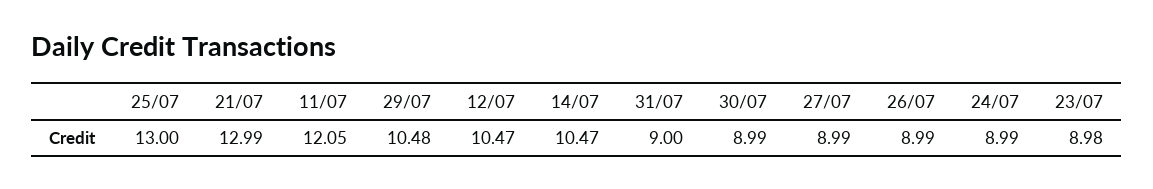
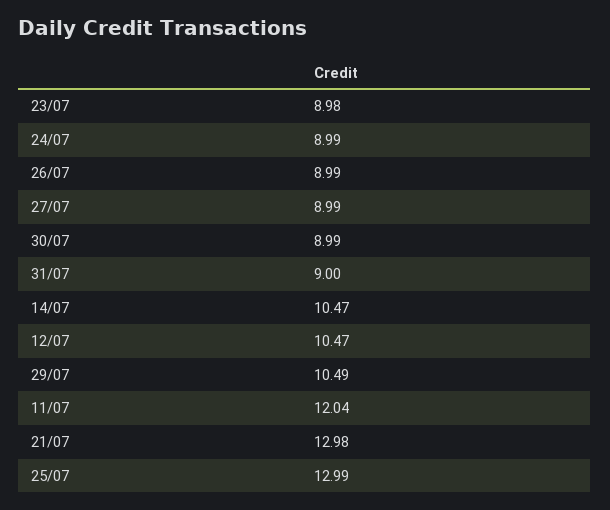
25/07: 13 -> 12.99
21/07: 12.99 -> 12.98
11/07: 12.05 -> 12.04
29/07: 10.48 -> 10.49

